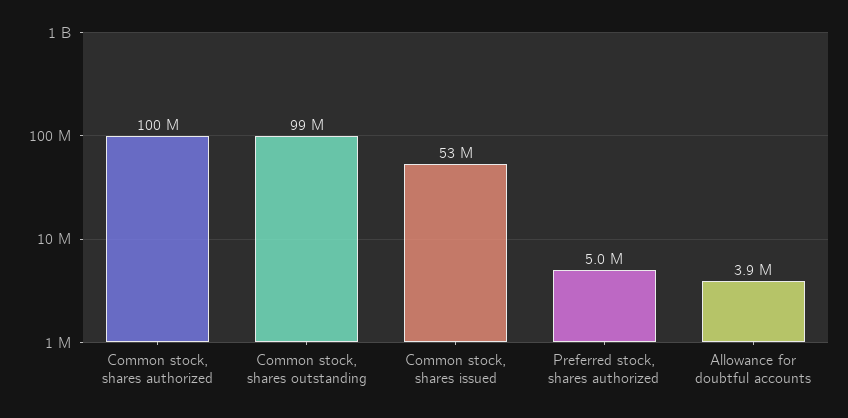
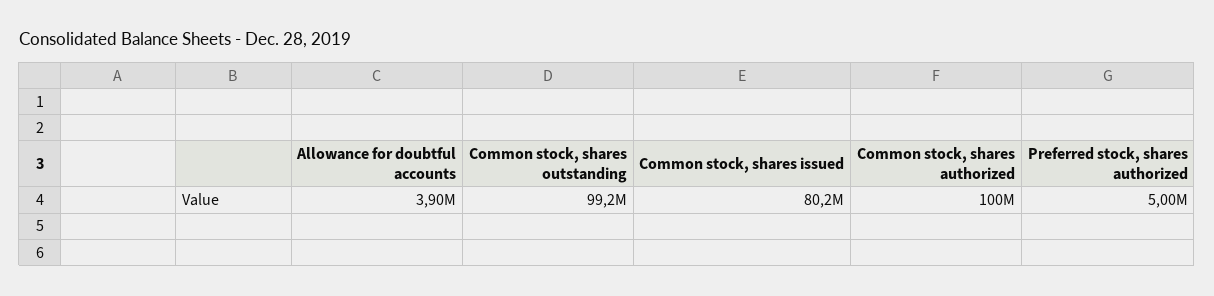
Common stock, shares issued: 53000000 -> 80200000

